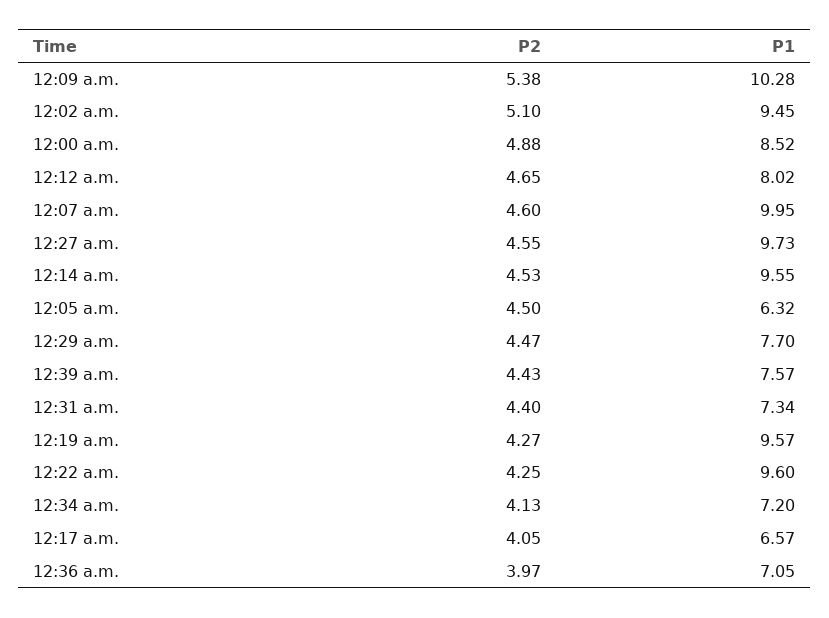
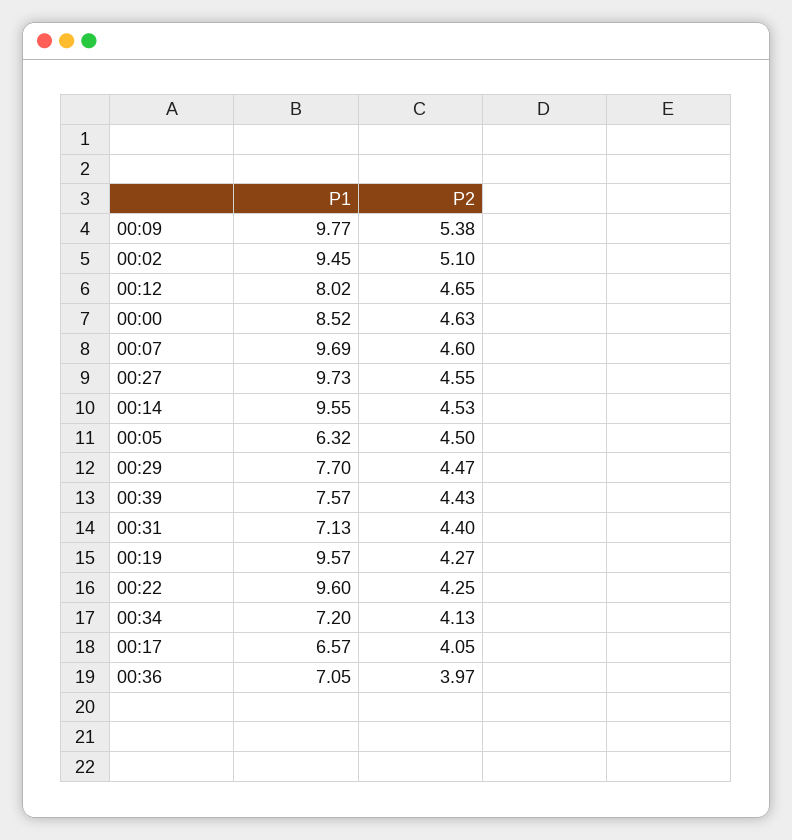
P1, 12:09 a.m.: 10.28 -> 9.77
P2, 12:00 a.m.: 4.88 -> 4.63
P1, 12:07 a.m.: 9.95 -> 9.69
P1, 12:31 a.m.: 7.34 -> 7.13

